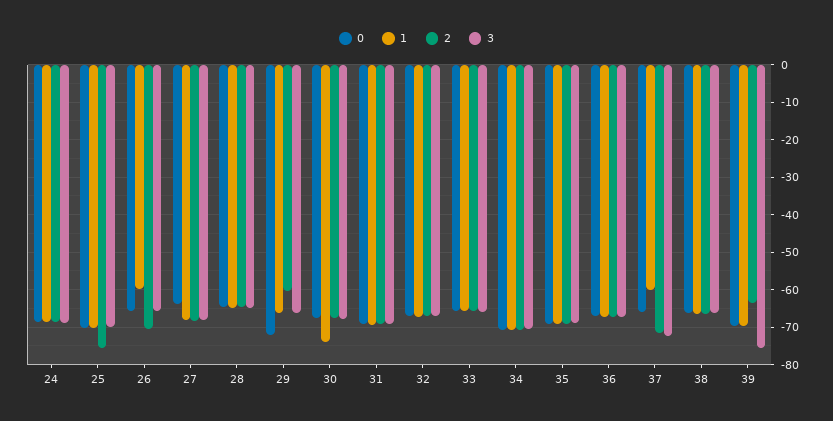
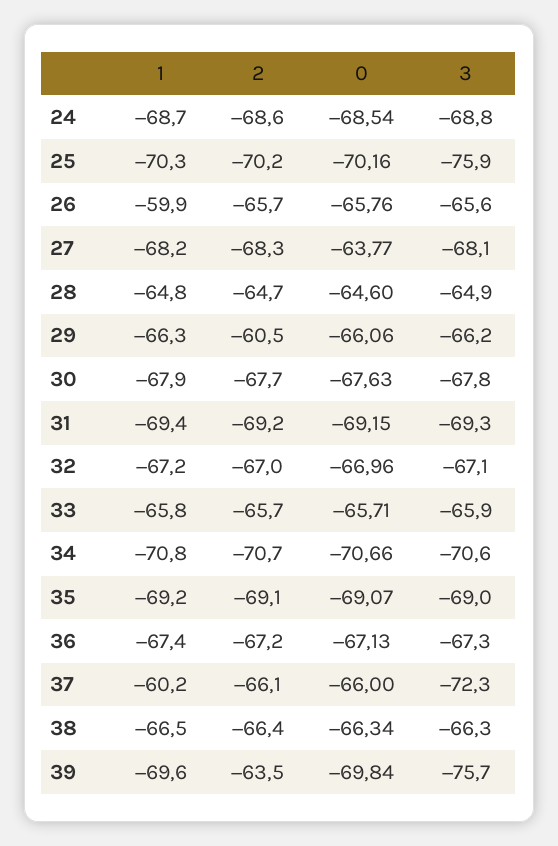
2, 25: -76 -> -70.2
3, 25: -70 -> -75.9
2, 26: -70 -> -65.7
0, 29: -72 -> -66.06
1, 30: -74 -> -67.9
2, 37: -72 -> -66.1

